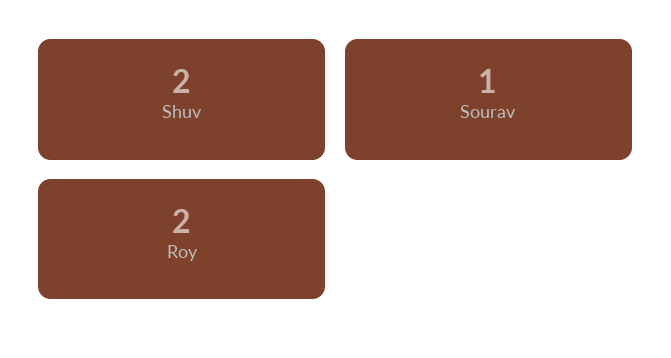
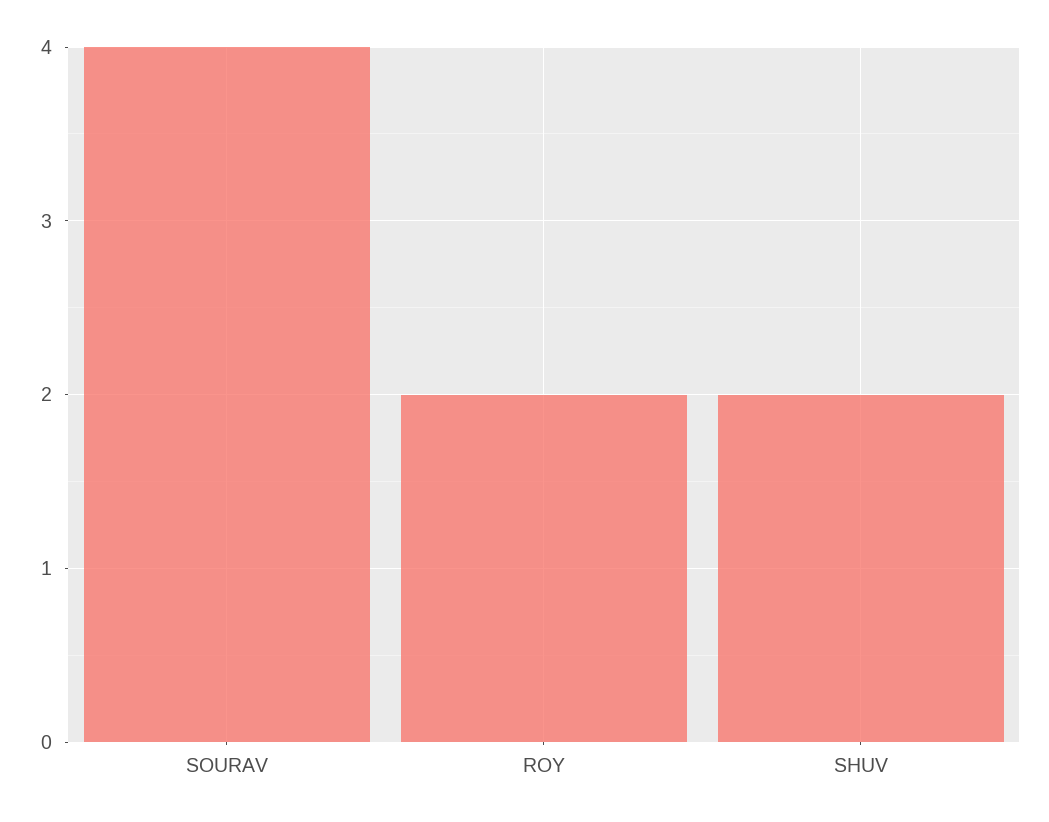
Sourav: 1 -> 4

